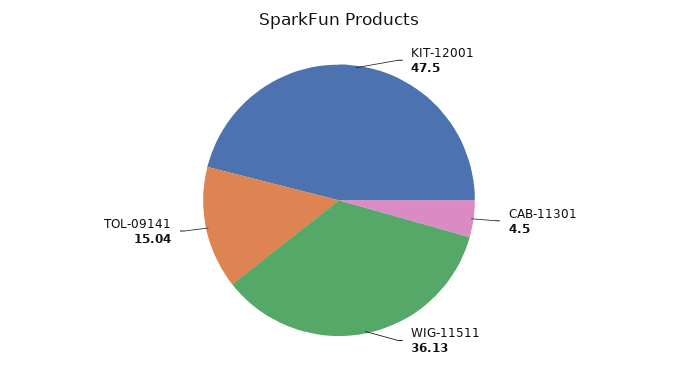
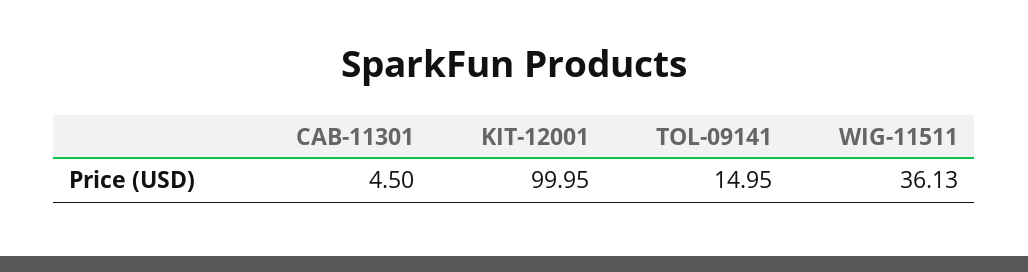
KIT-12001: 47.5 -> 99.95
TOL-09141: 15.04 -> 14.95

